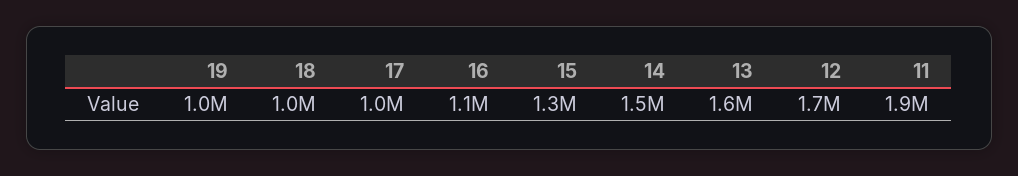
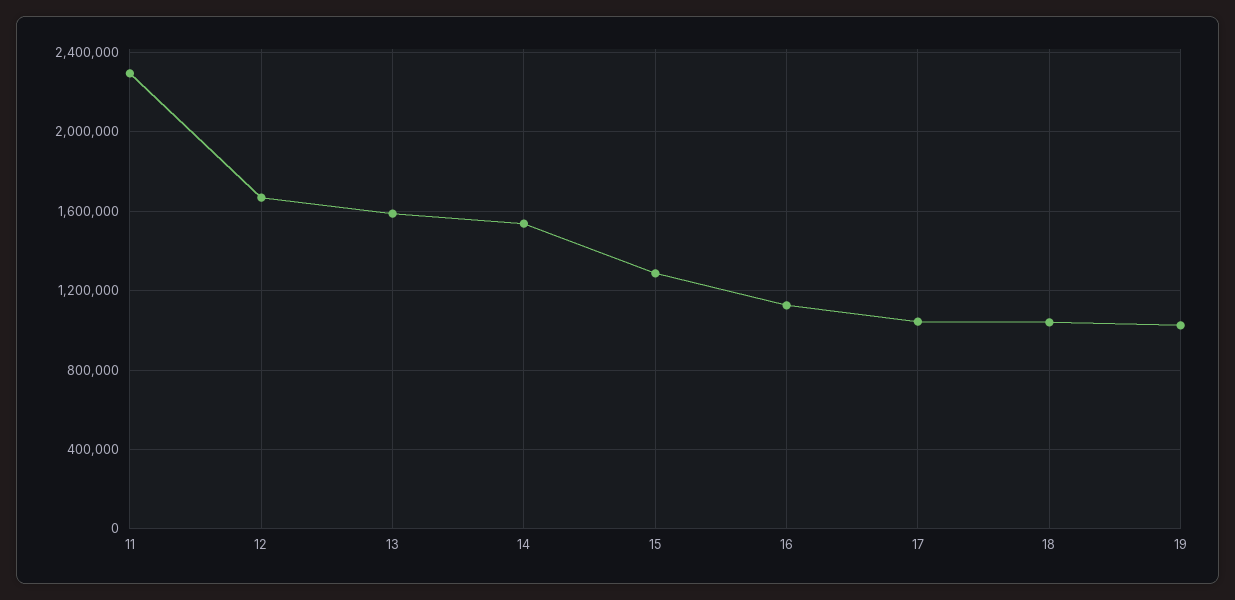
11: 1900000 -> 2300000

